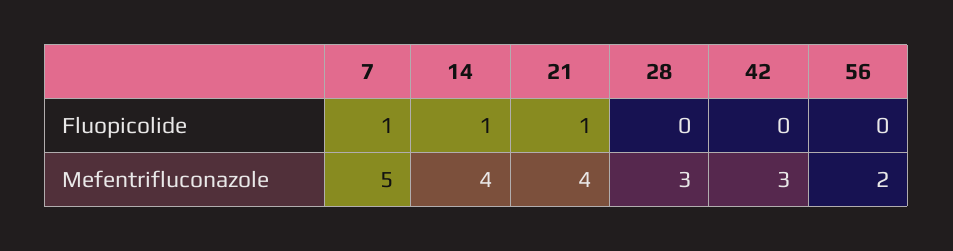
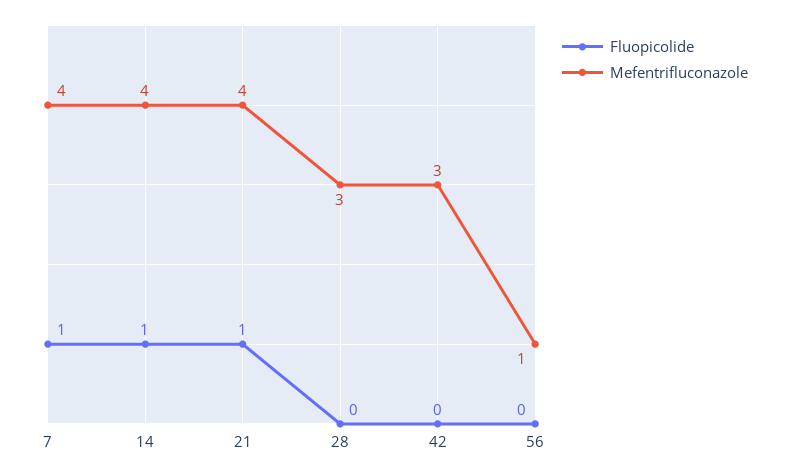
Mefentrifluconazole, 7: 5 -> 4
Mefentrifluconazole, 56: 2 -> 1

